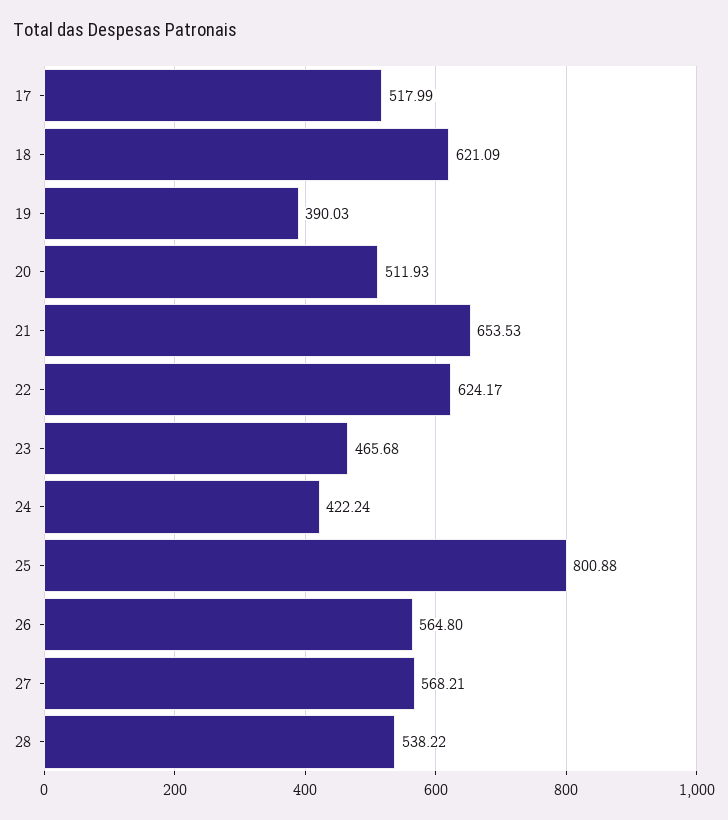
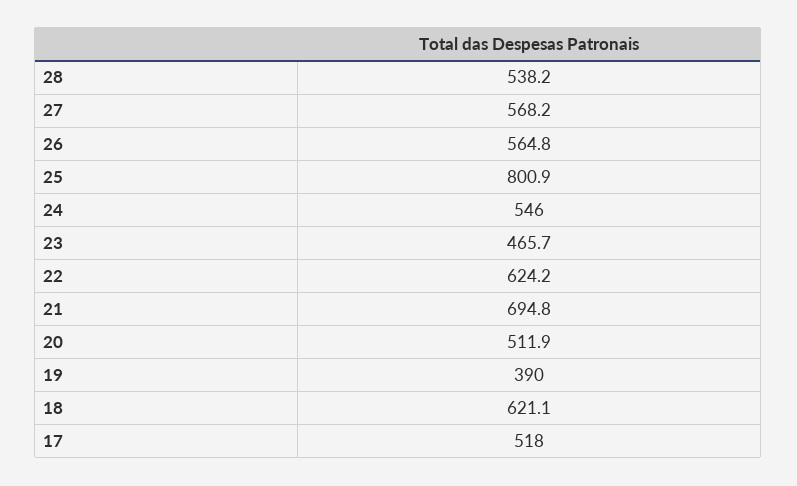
21: 653.53 -> 694.8
24: 422.24 -> 546

